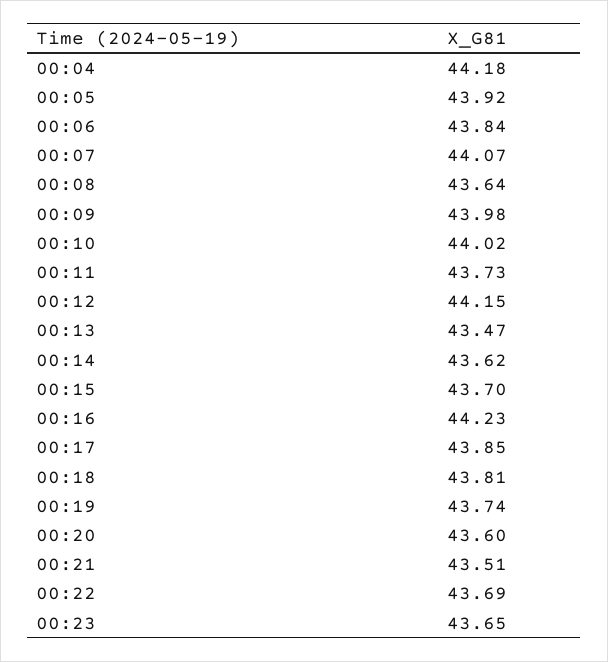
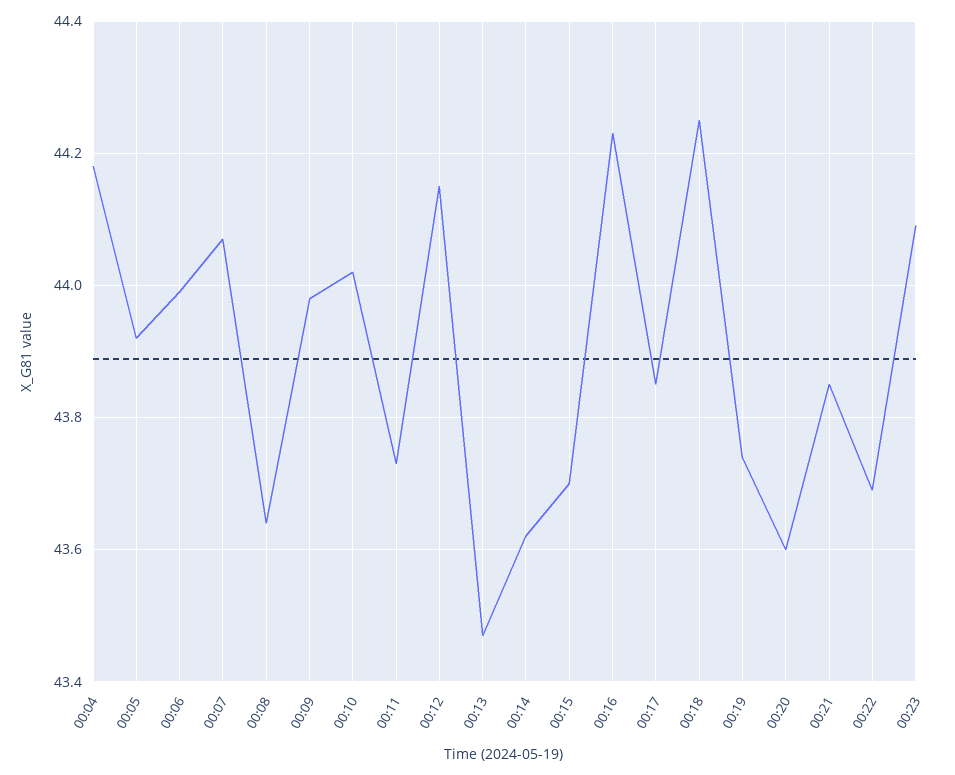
00:06: 43.84 -> 44
00:18: 43.81 -> 44.25
00:21: 43.51 -> 43.85
00:23: 43.65 -> 44.1

